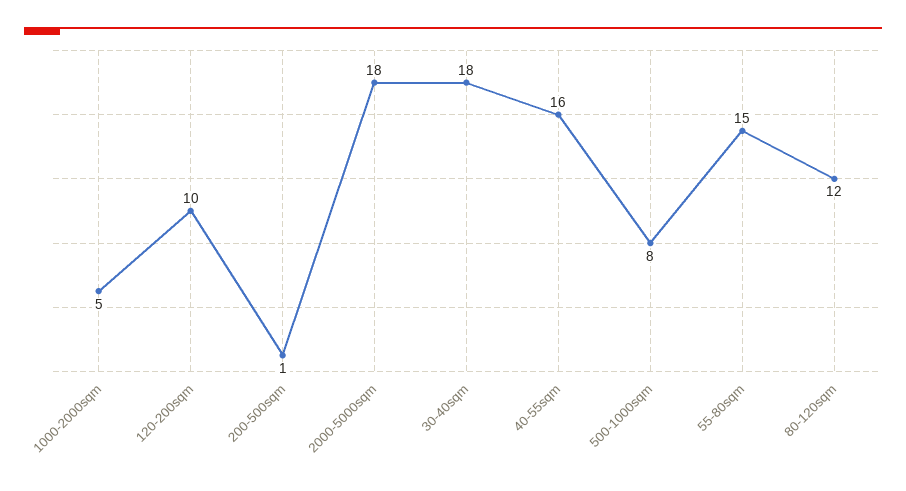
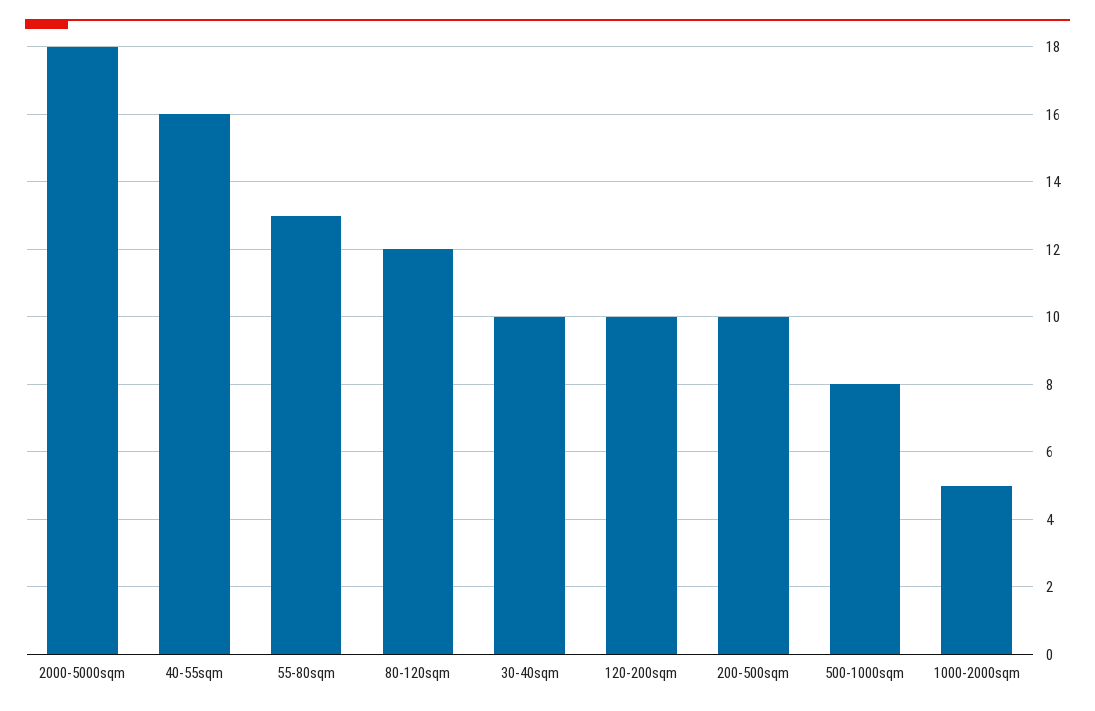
200-500sqm: 1 -> 10
30-40sqm: 18 -> 10
55-80sqm: 15 -> 13

